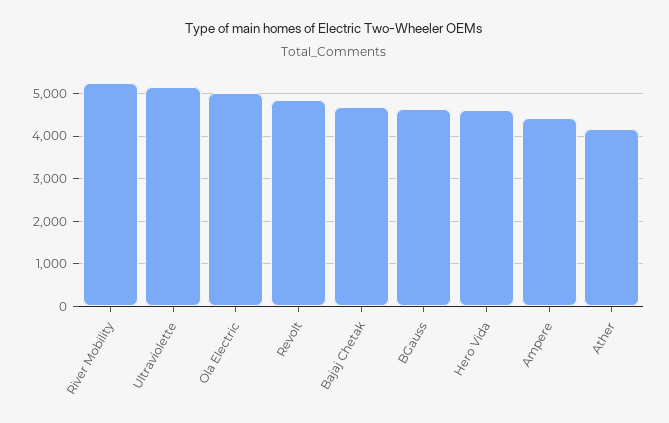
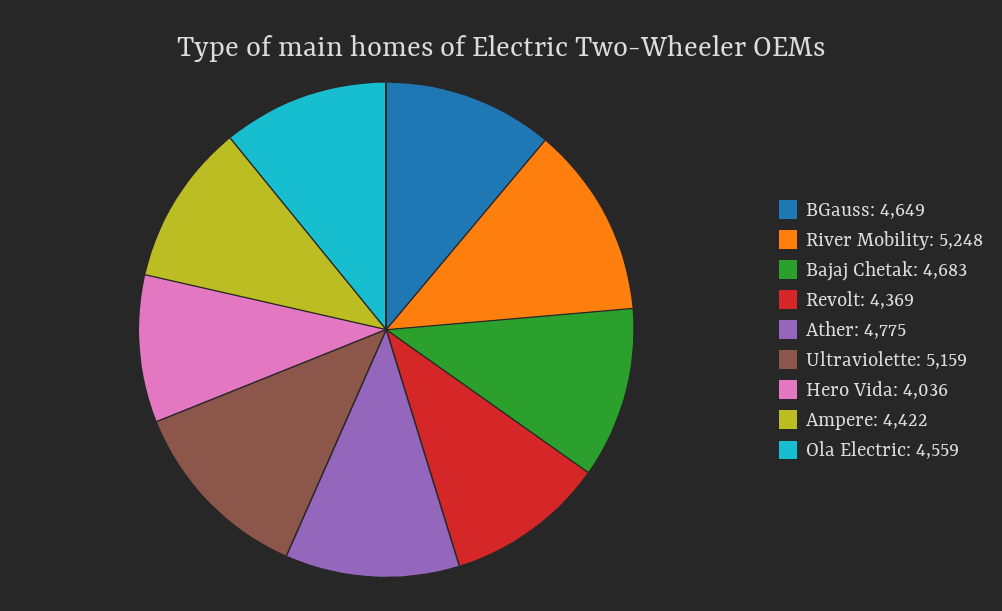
Ola Electric: 5000 -> 4559
Revolt: 4800 -> 4369
Hero Vida: 4600 -> 4036
Ather: 4200 -> 4775

